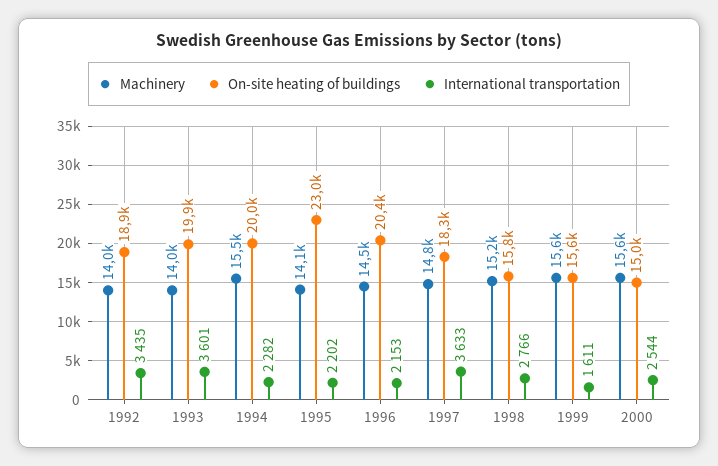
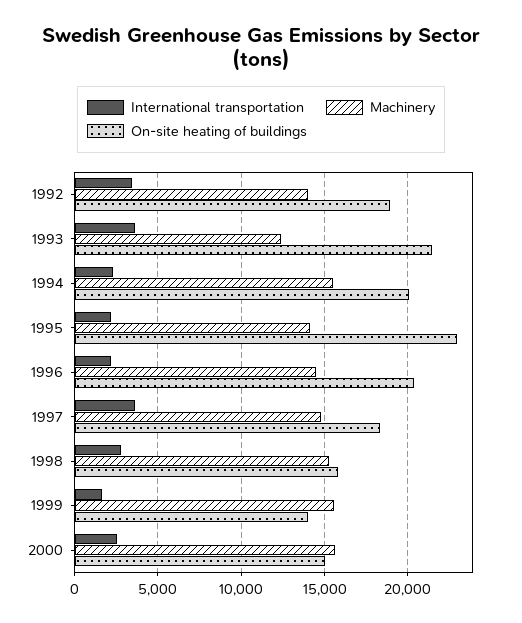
Machinery, 1993: 14000 -> 12500
On-site heating of buildings, 1993: 19900 -> 21500
On-site heating of buildings, 1999: 15600 -> 14000

